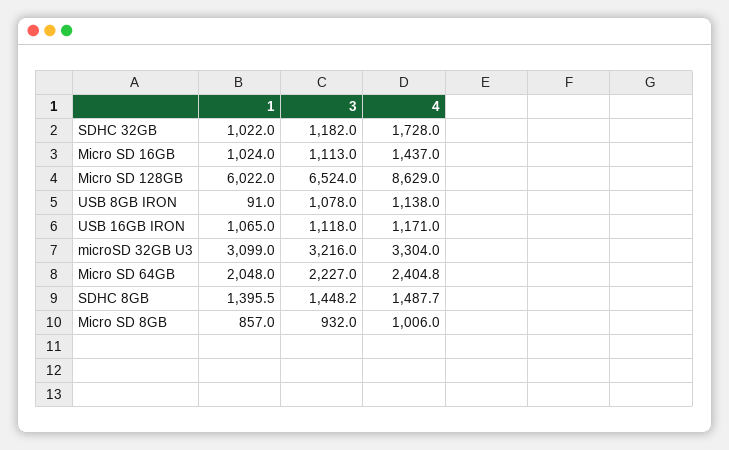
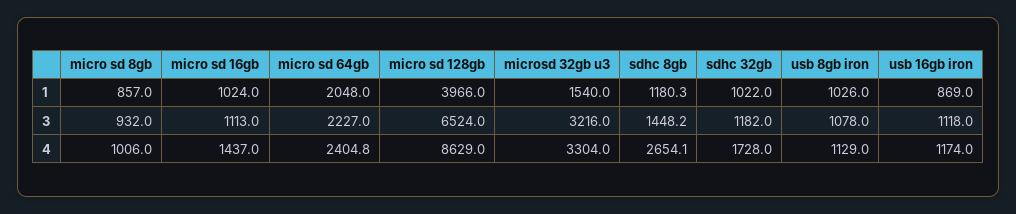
1, Micro SD 128GB: 6022 -> 3966
1, USB 8GB IRON: 91 -> 1026
4, USB 8GB IRON: 1138 -> 1129
1, USB 16GB IRON: 1065 -> 869
4, USB 16GB IRON: 1171 -> 1174
1, microSD 32GB U3: 3099 -> 1540
1, SDHC 8GB: 1395.5 -> 1180.3
4, SDHC 8GB: 1487.7 -> 2654.1

